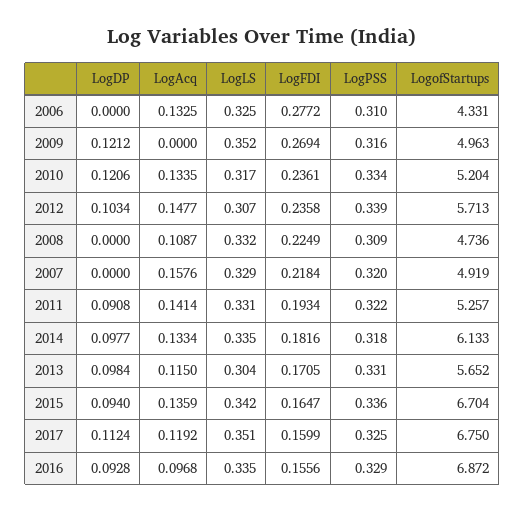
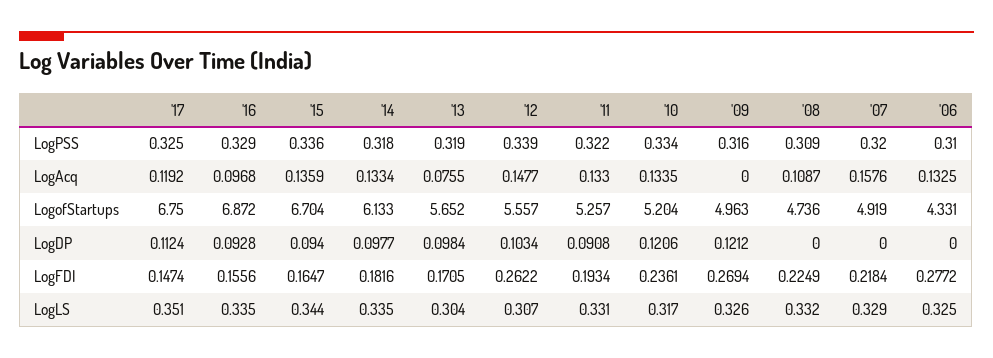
LogLS, 2009: 0.352 -> 0.326
LogFDI, 2012: 0.2358 -> 0.2622
LogofStartups, 2012: 5.713 -> 5.557
LogAcq, 2011: 0.1414 -> 0.133
LogAcq, 2013: 0.115 -> 0.0755
LogPSS, 2013: 0.331 -> 0.319
LogLS, 2015: 0.342 -> 0.344
LogFDI, 2017: 0.1599 -> 0.1474

